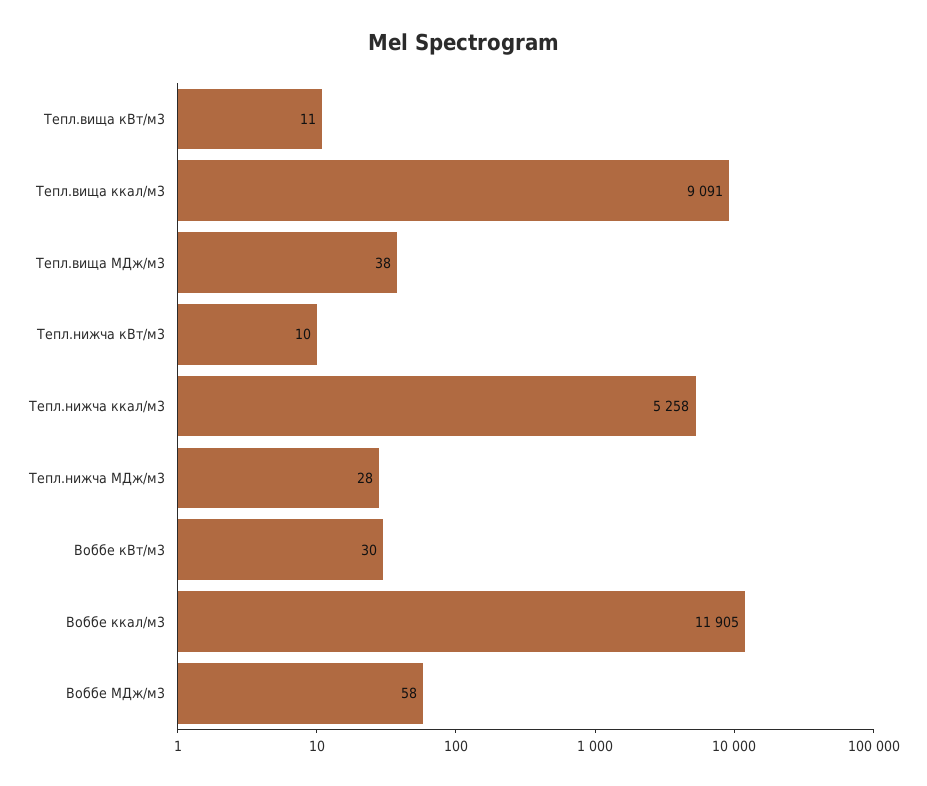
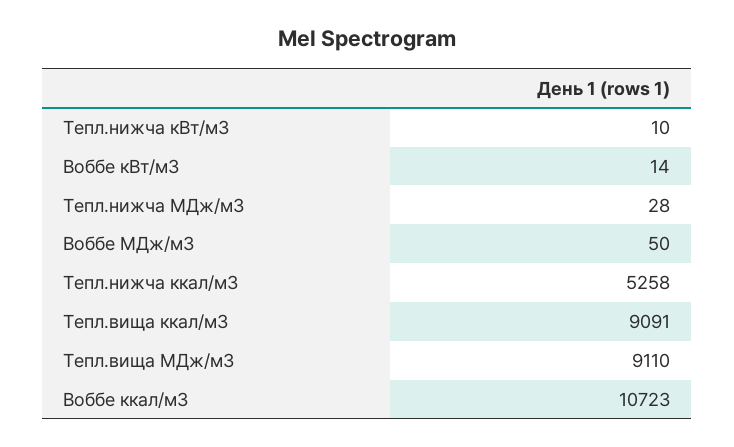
Tепл.вища кВт/м3: 11 -> none
Tепл.вища МДж/м3: 38 -> 9110
Воббе кВт/м3: 30 -> 14
Воббе ккал/м3: 11905 -> 10723
Воббе МДж/м3: 58 -> 50

